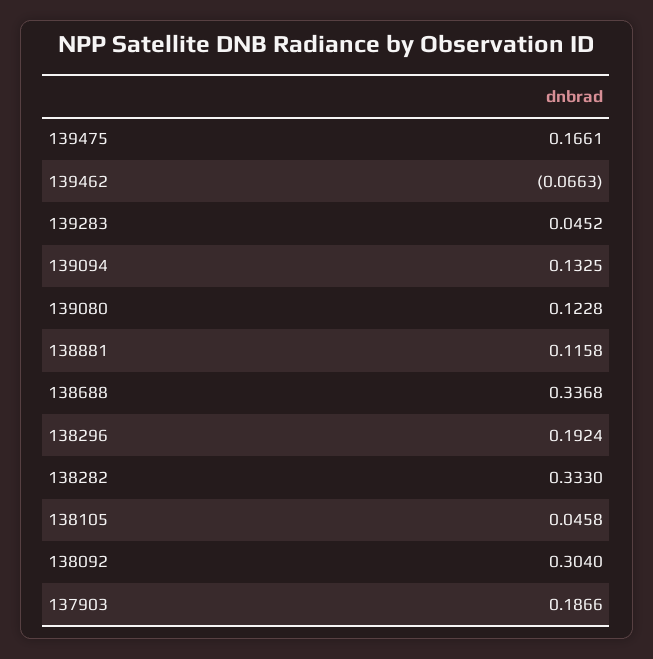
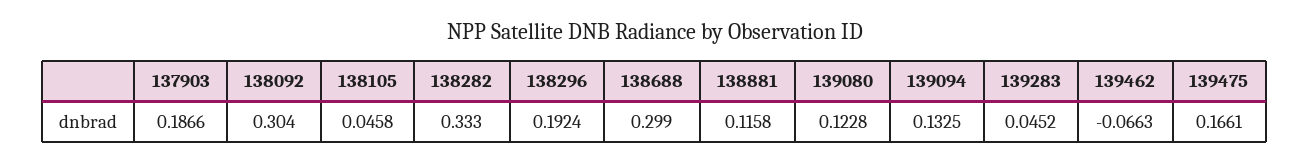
138688: 0.3368 -> 0.299

